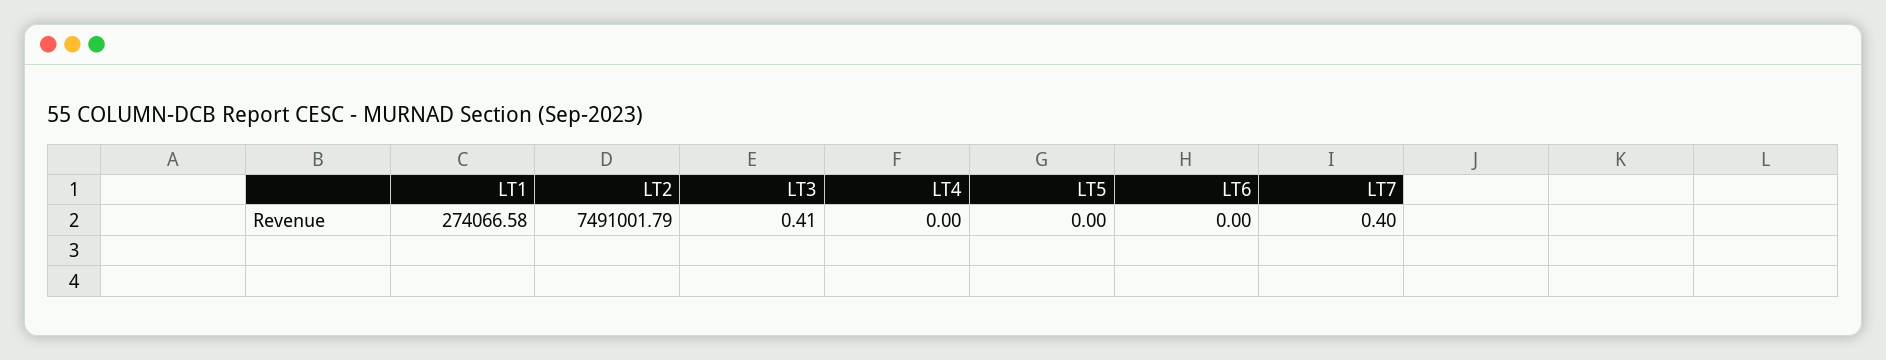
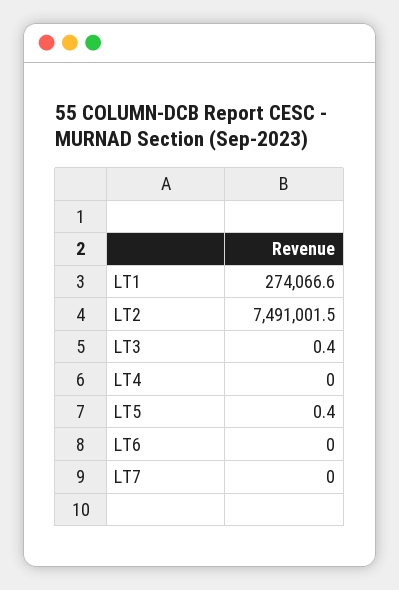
LT2: 7491001.79 -> 7491001.5
LT5: 0 -> 0.4
LT7: 0.4 -> 0

